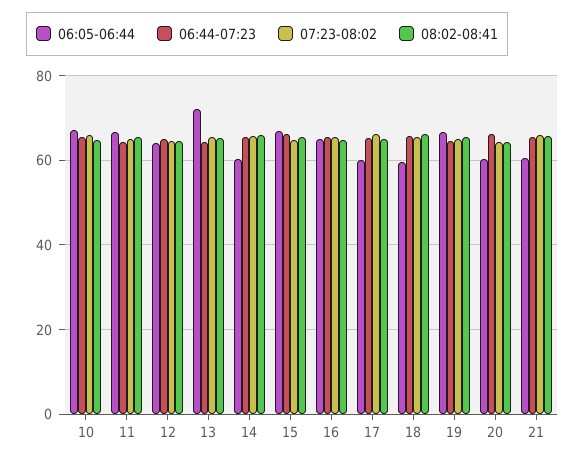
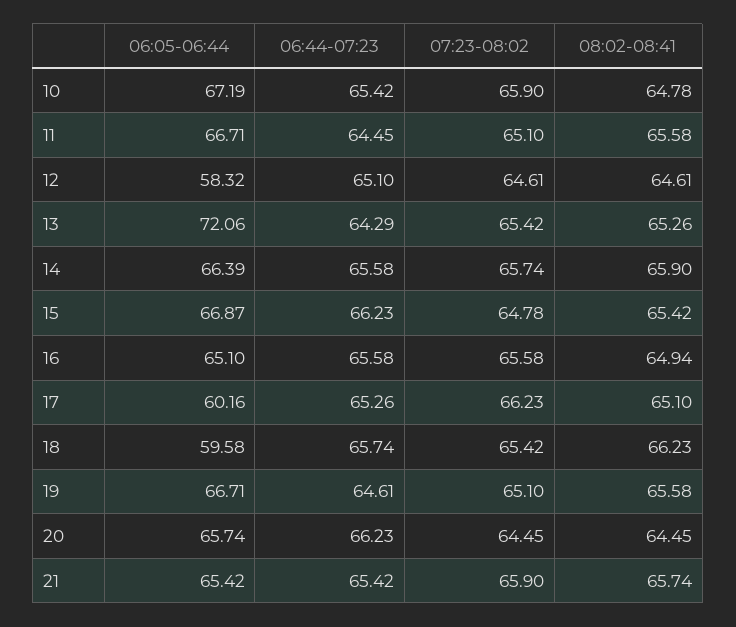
06:05-06:44, 12: 64 -> 58.32
06:05-06:44, 14: 60 -> 66.39
06:05-06:44, 20: 60 -> 65.74
06:05-06:44, 21: 60 -> 65.42

